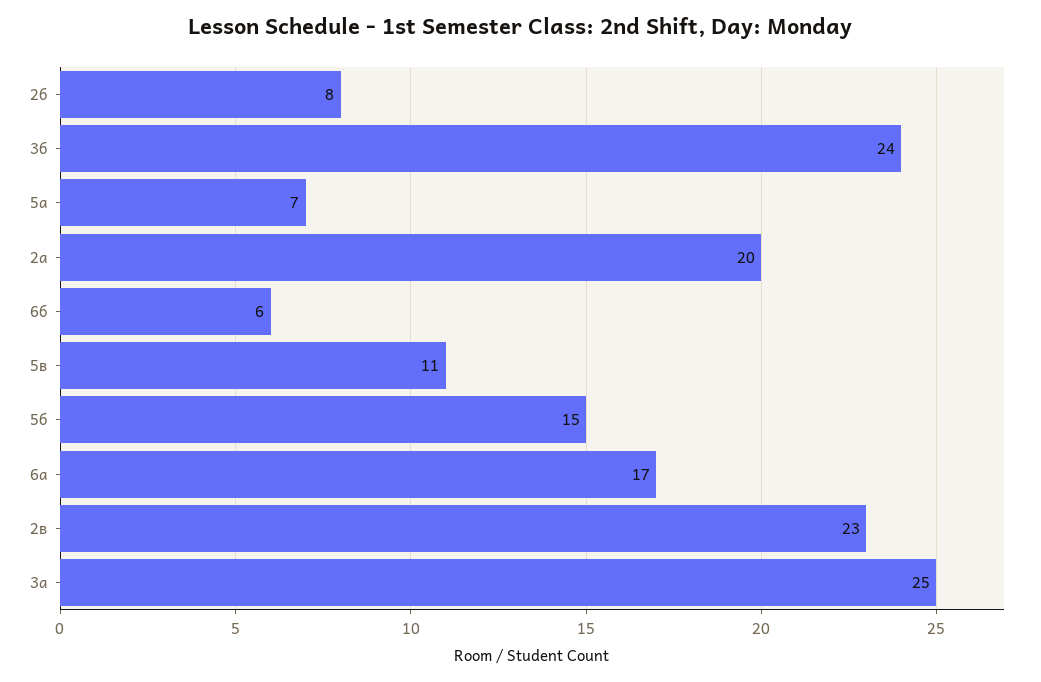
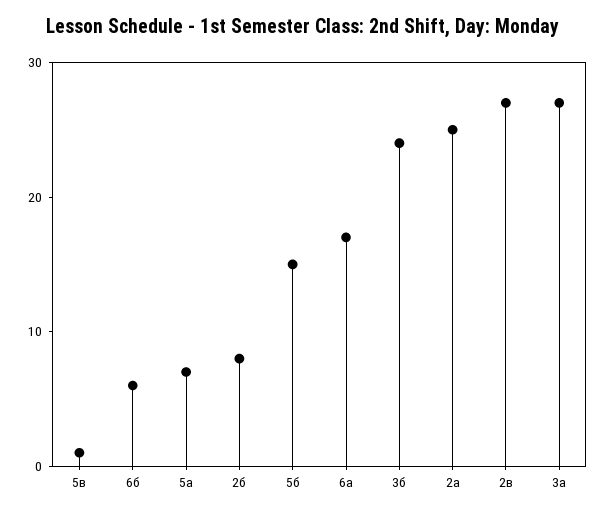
2а: 20 -> 25
5в: 11 -> 1
2в: 23 -> 27
3а: 25 -> 27

